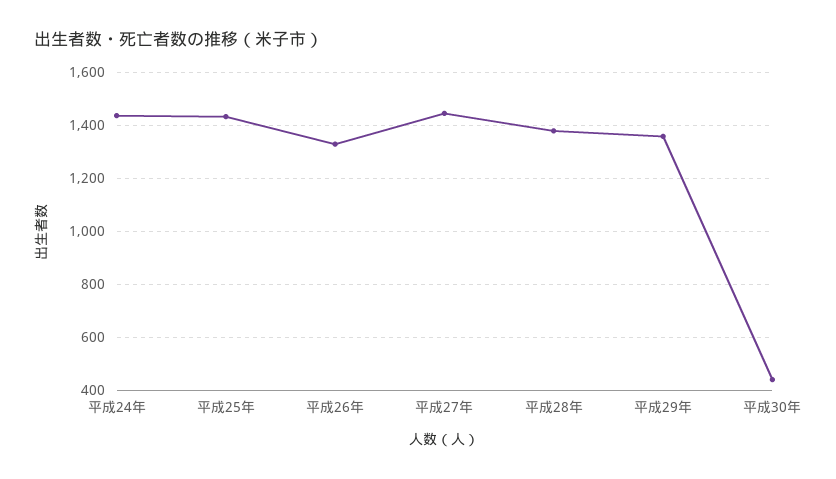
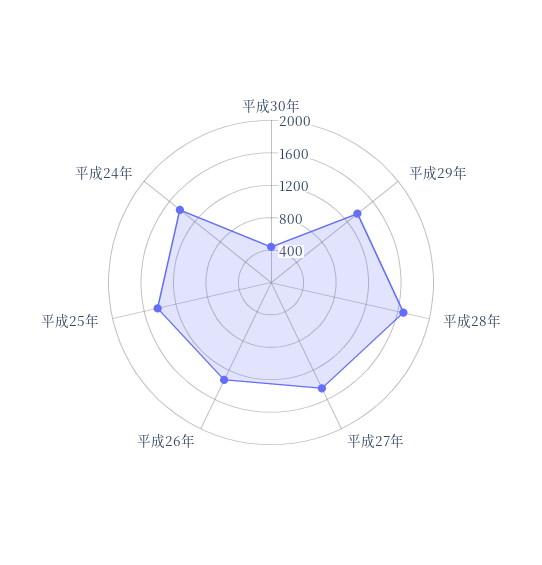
平成28年: 1375 -> 1700

